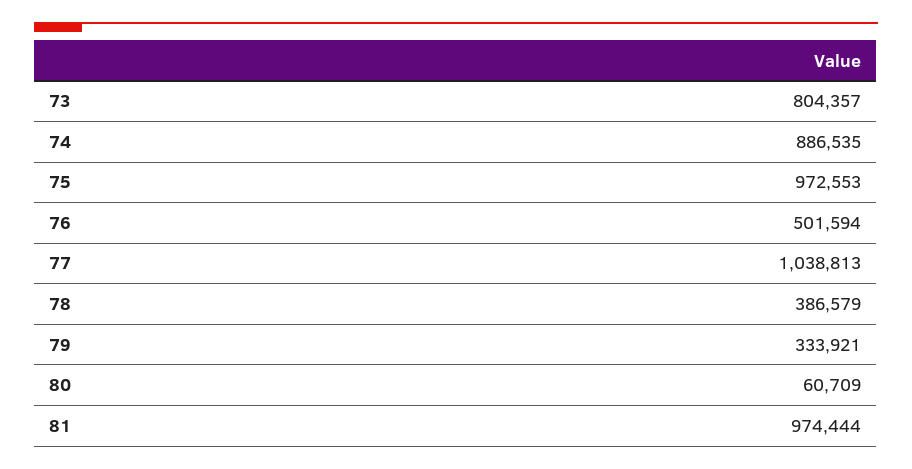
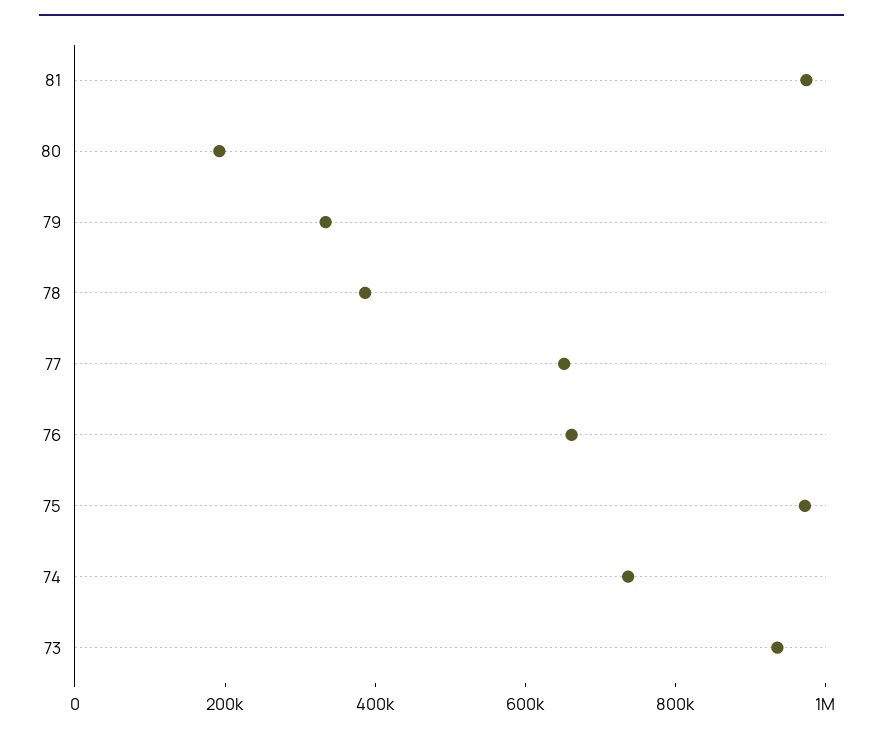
73: 804357 -> 950000
74: 886535 -> 750000
76: 501594 -> 650000
77: 1038813 -> 650000
80: 60709 -> 200000

